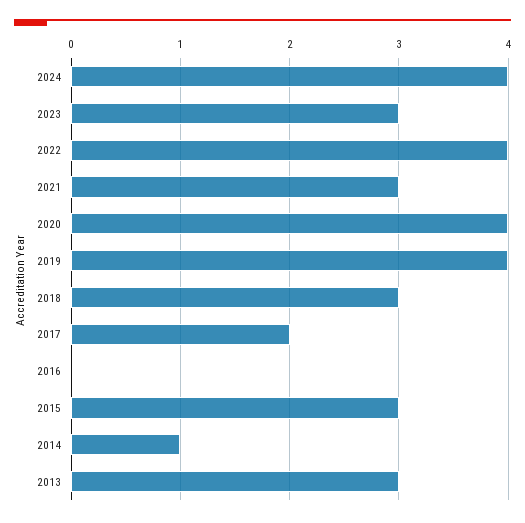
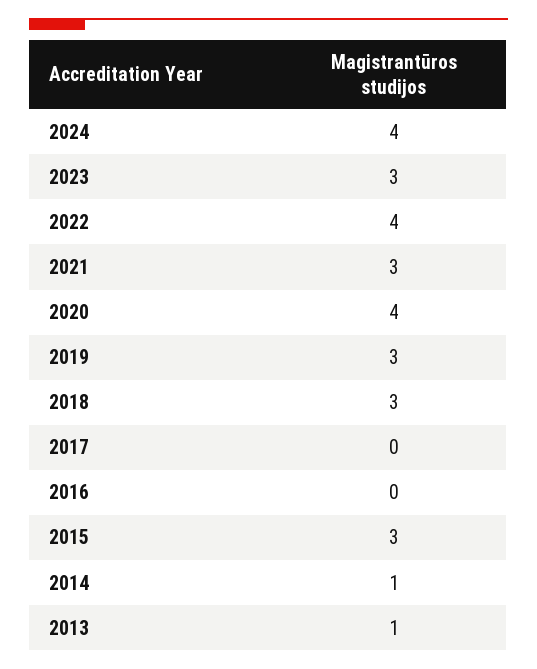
2019: 4 -> 3
2017: 2 -> 0
2013: 3 -> 1

